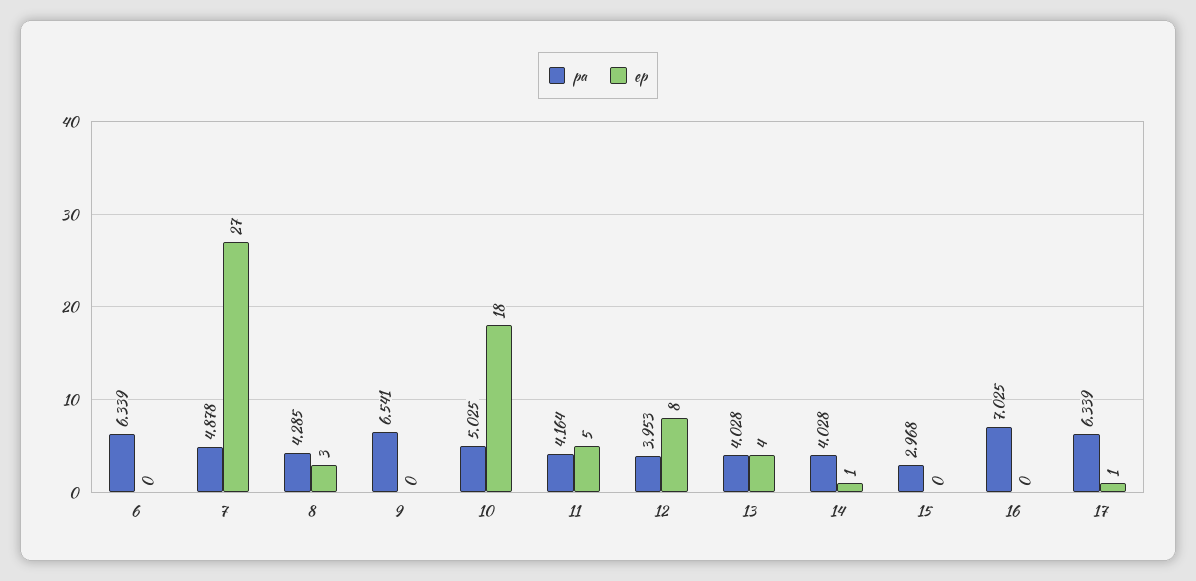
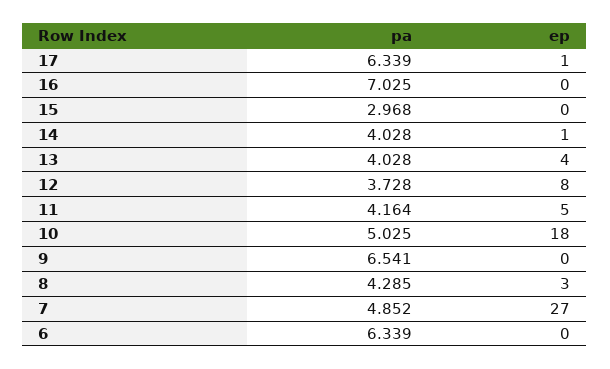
pa, 7: 4.878 -> 4.852
pa, 12: 3.953 -> 3.728

